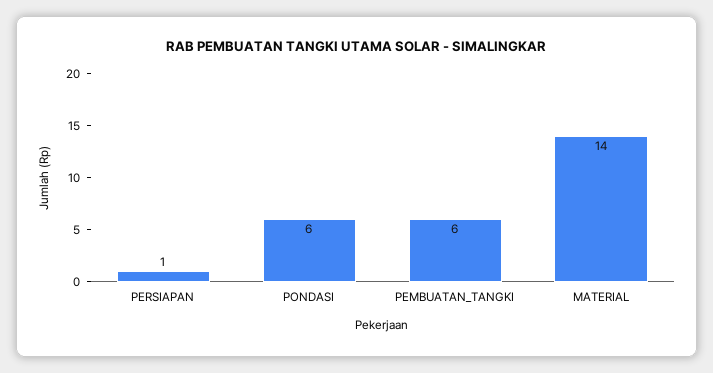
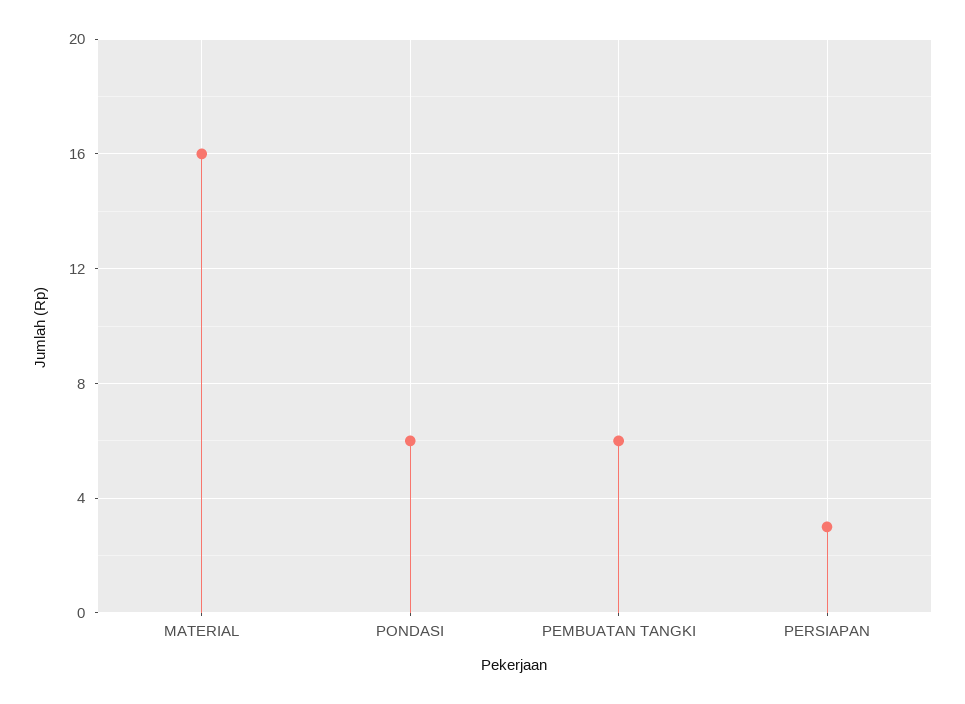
PERSIAPAN: 1 -> 3
MATERIAL: 14 -> 16

